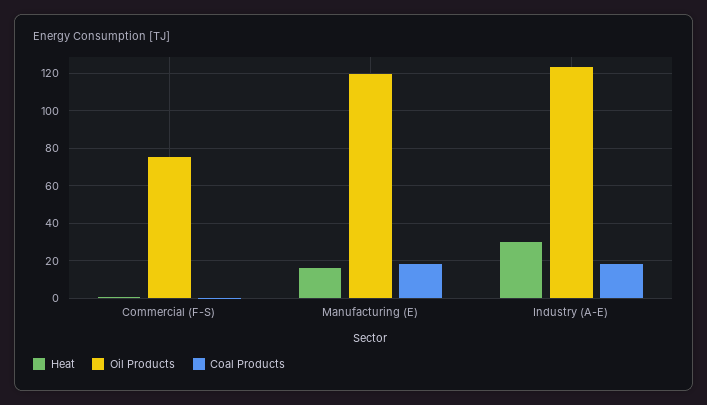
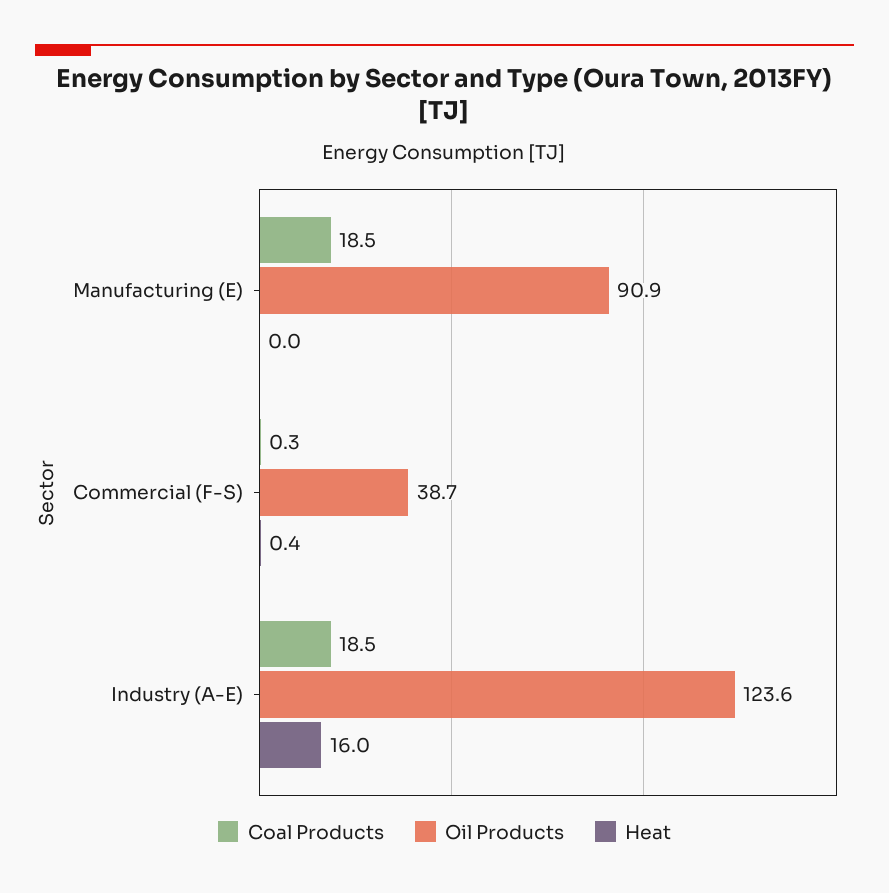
Oil Products, Commercial (F-S): 75 -> 38.7
Heat, Manufacturing (E): 15 -> 0
Oil Products, Manufacturing (E): 120 -> 90.9
Heat, Industry (A-E): 30 -> 16

